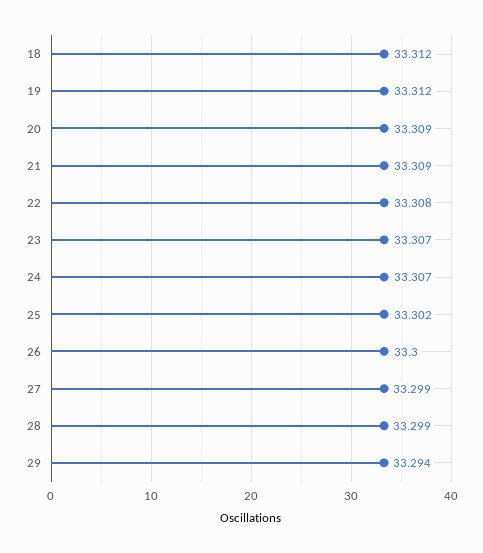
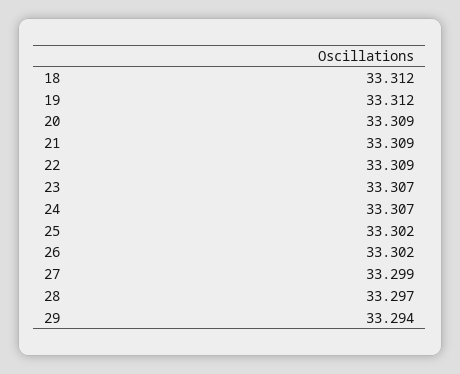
22: 33.308 -> 33.309
26: 33.3 -> 33.302
28: 33.299 -> 33.297

